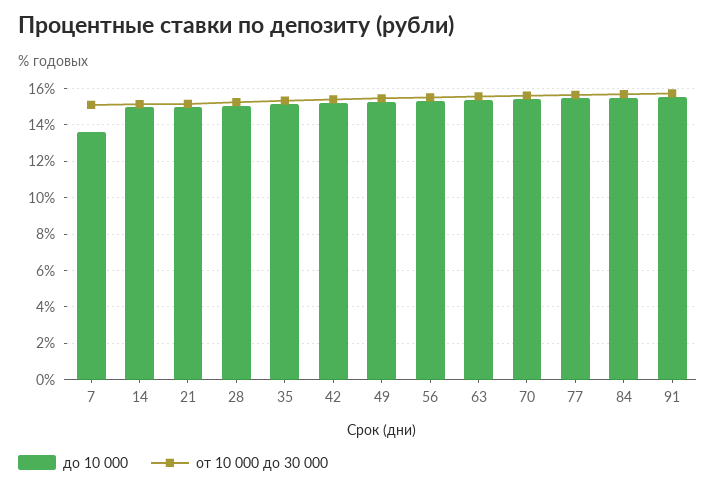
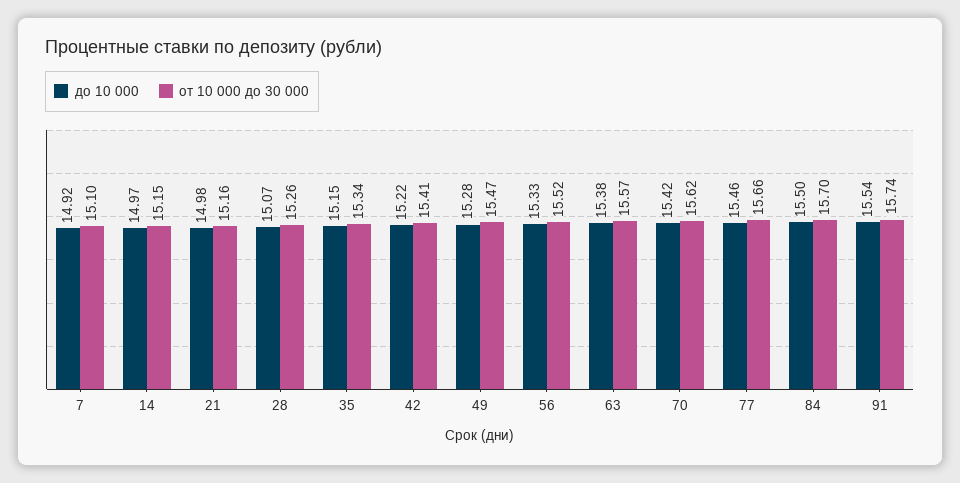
до 10 000, 7: 13.5 -> 14.92

